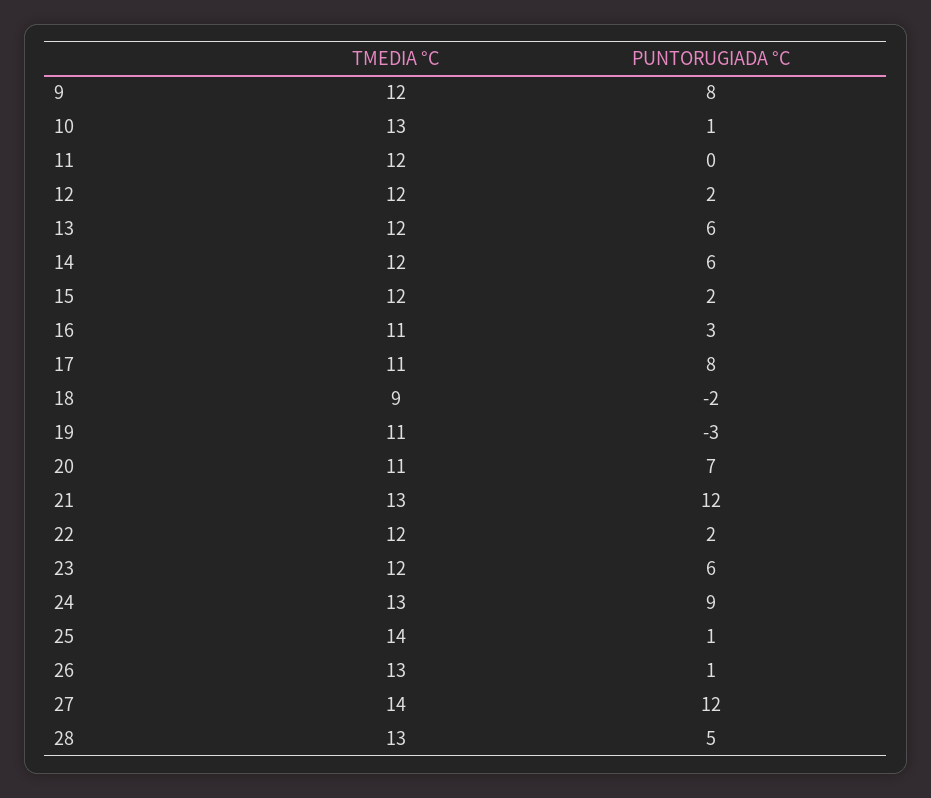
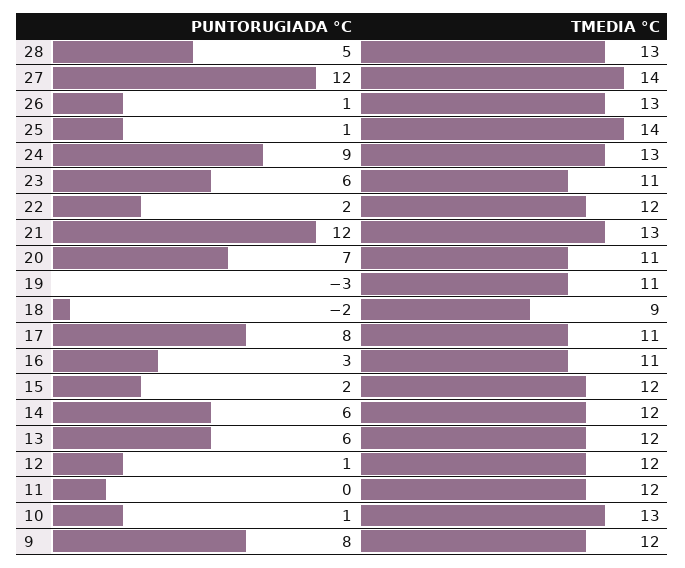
PUNTORUGIADA °C, 12: 2 -> 1
TMEDIA °C, 23: 12 -> 11

